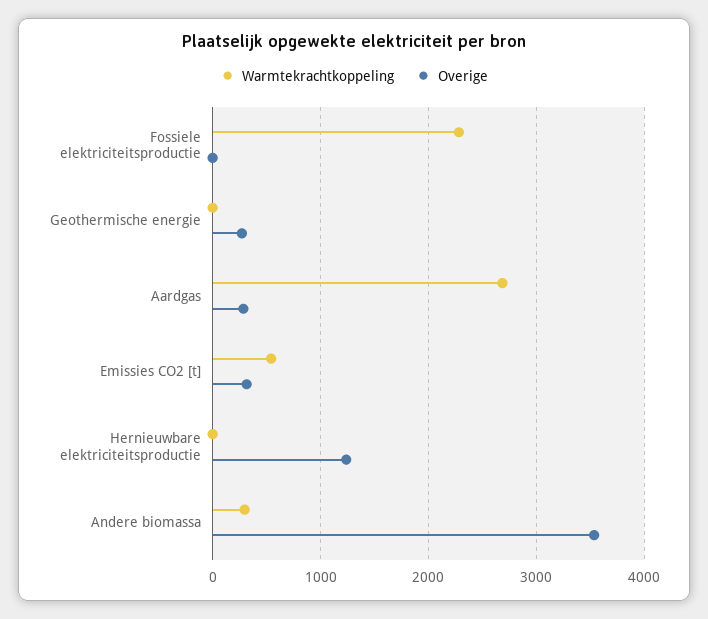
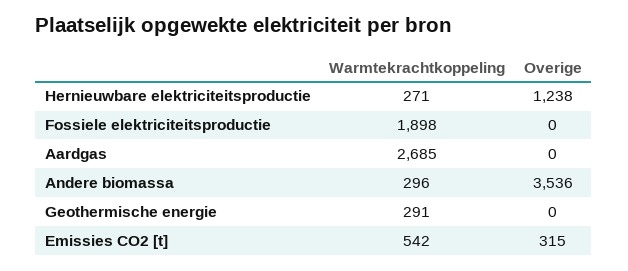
Warmtekrachtkoppeling, Fossiele elektriciteitsproductie: 2300 -> 1898
Warmtekrachtkoppeling, Geothermische energie: 0 -> 291
Overige, Geothermische energie: 300 -> 0
Overige, Aardgas: 300 -> 0
Warmtekrachtkoppeling, Hernieuwbare elektriciteitsproductie: 0 -> 271

